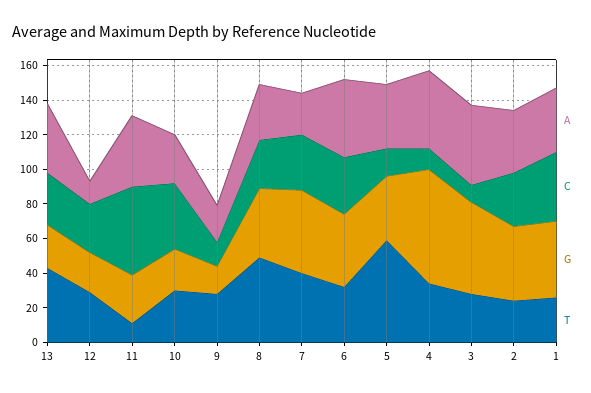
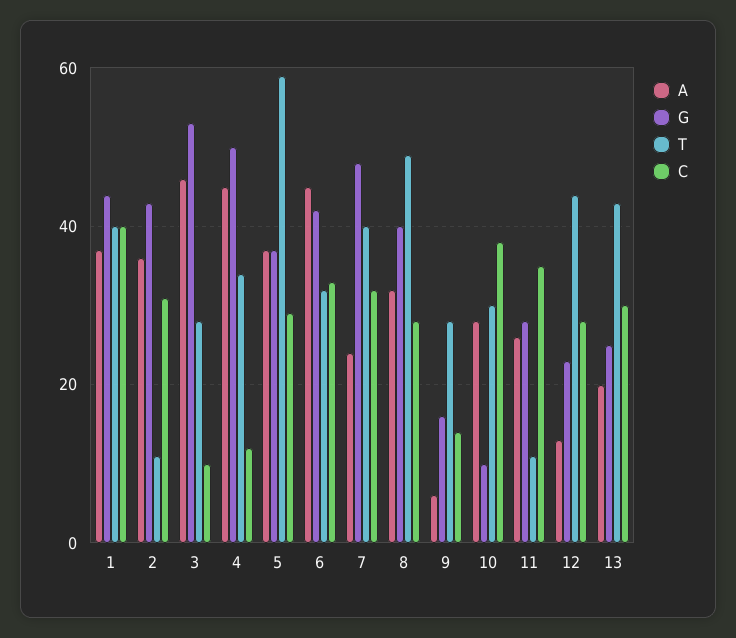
A, 13: 40 -> 20
T, 12: 30 -> 45
A, 11: 40 -> 25
C, 11: 50 -> 35
G, 10: 25 -> 10
A, 9: 20 -> 5
C, 5: 15 -> 30
G, 4: 65 -> 50
T, 2: 25 -> 10
T, 1: 25 -> 40

